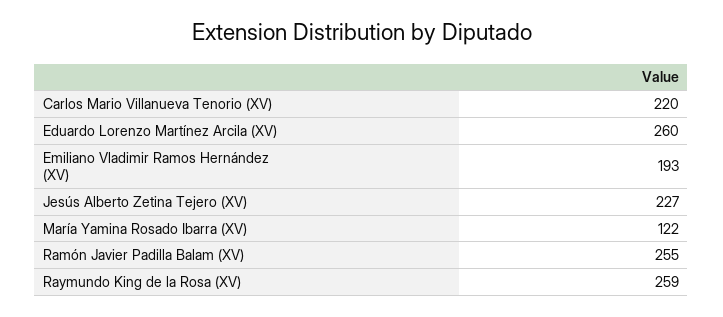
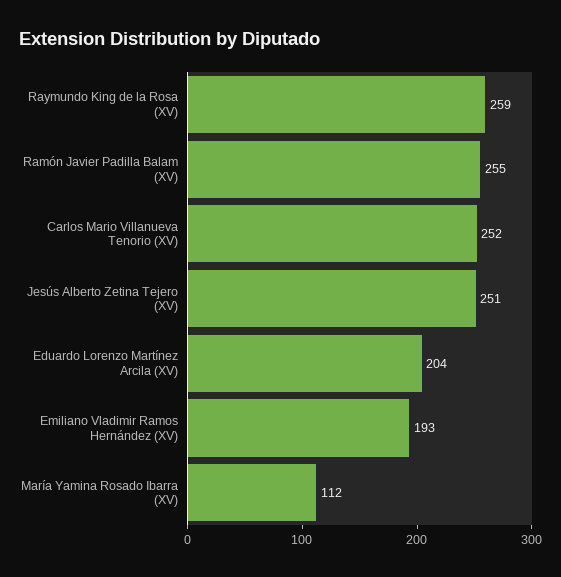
Carlos Mario Villanueva Tenorio (XV): 220 -> 252
Eduardo Lorenzo Martínez Arcila (XV): 260 -> 204
Jesús Alberto Zetina Tejero (XV): 227 -> 251
María Yamina Rosado Ibarra (XV): 122 -> 112

